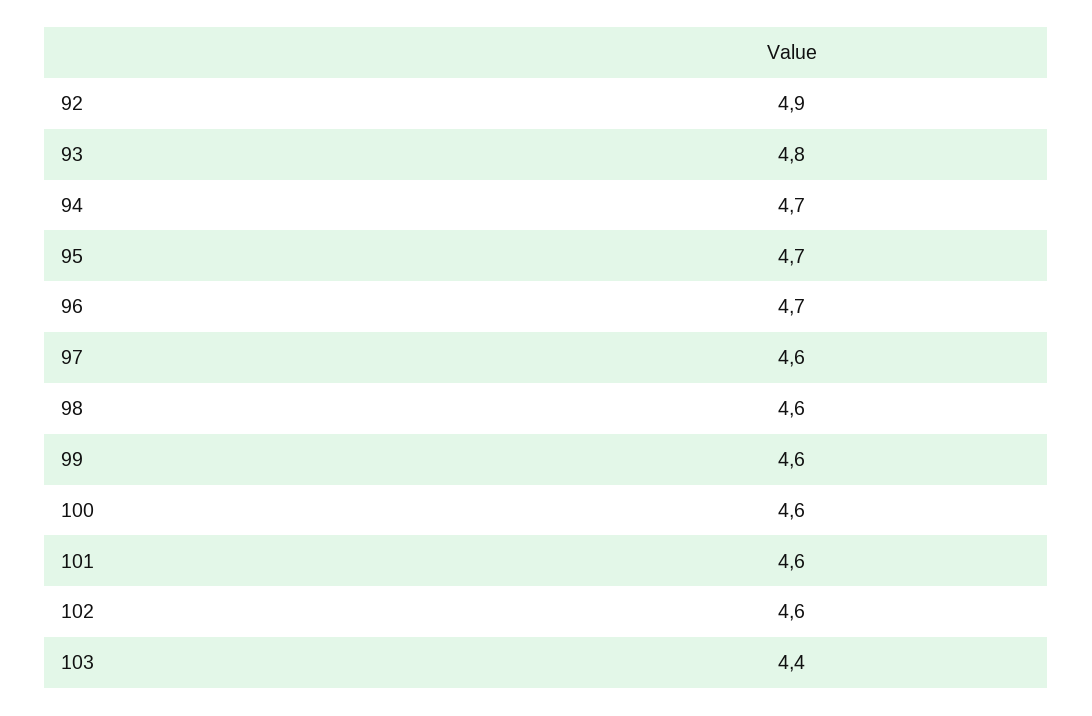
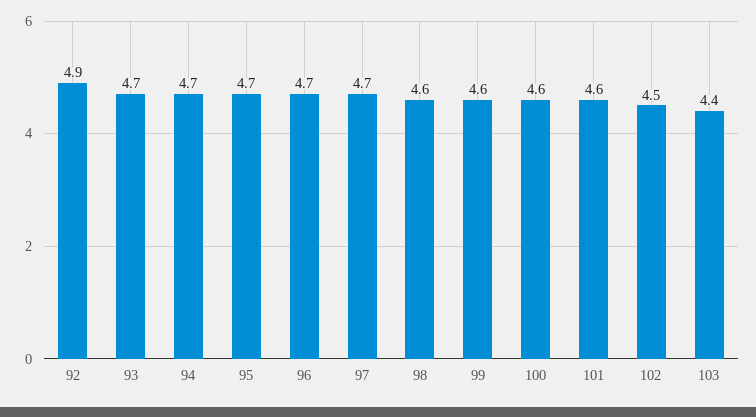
93: 4.8 -> 4.7
97: 4.6 -> 4.7
102: 4.6 -> 4.5

